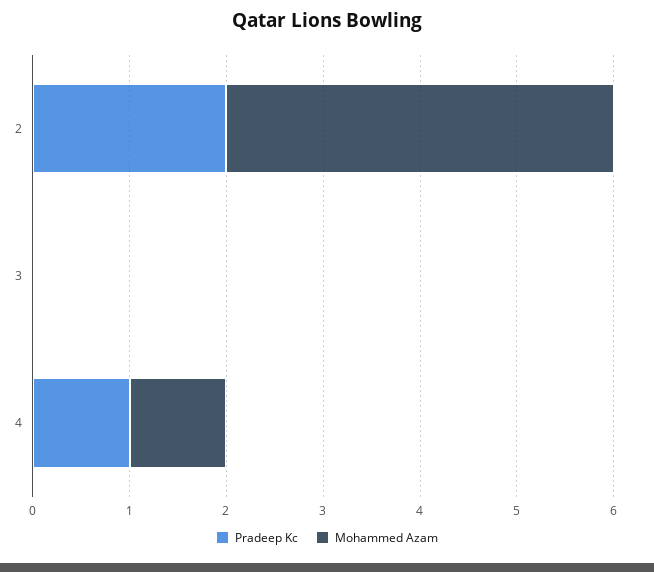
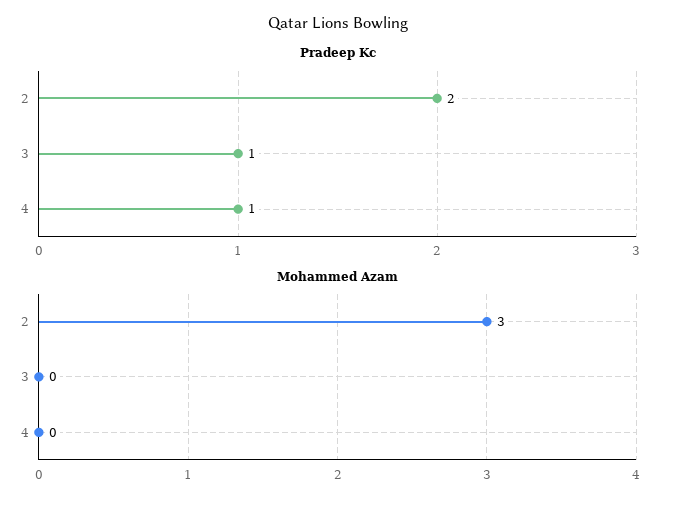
Mohammed Azam, 2: 4 -> 3
Pradeep Kc, 3: 0 -> 1
Mohammed Azam, 4: 1 -> 0

